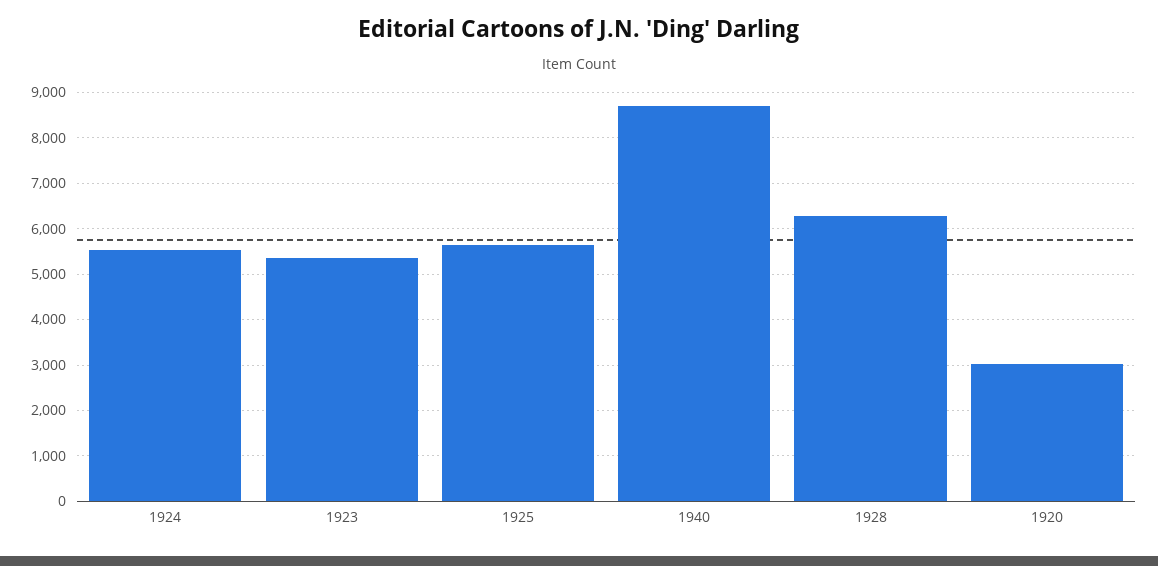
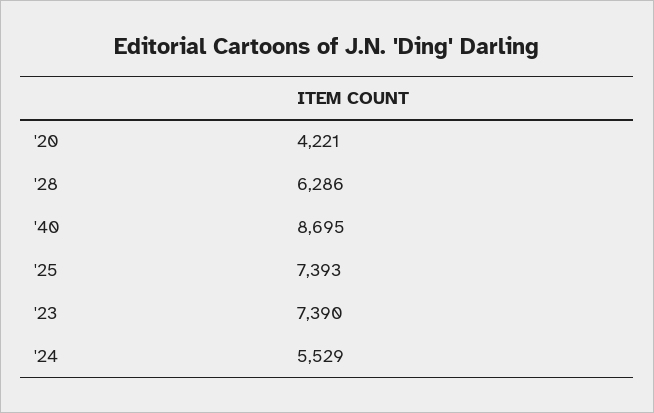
1923: 5400 -> 7390
1925: 5600 -> 7393
1920: 3000 -> 4221

